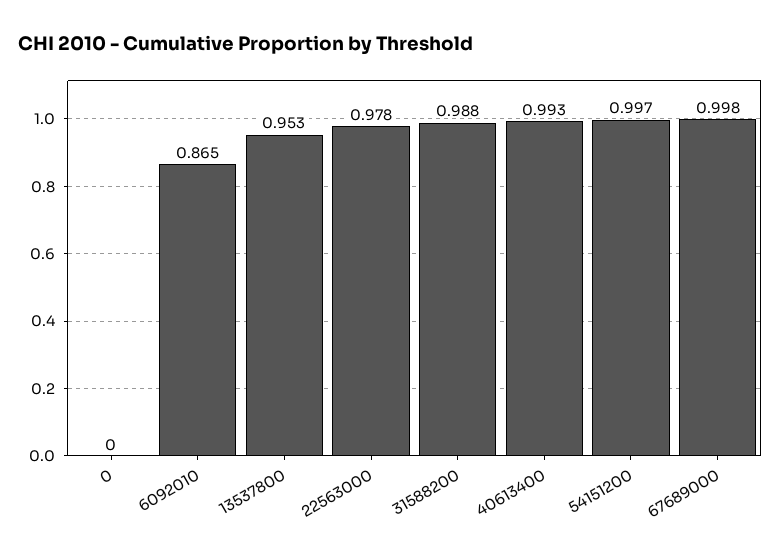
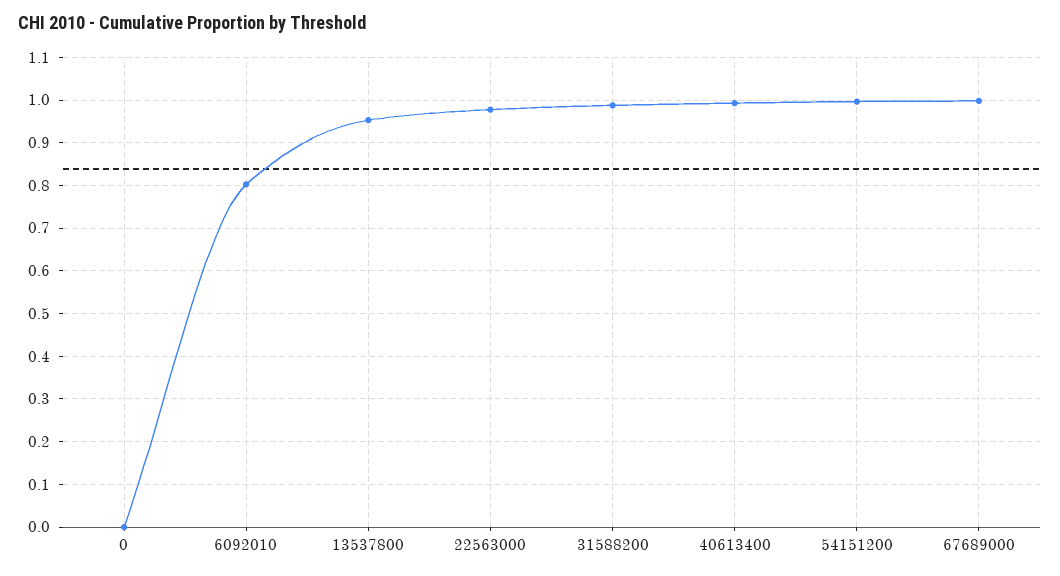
6092010: 0.865 -> 0.8

